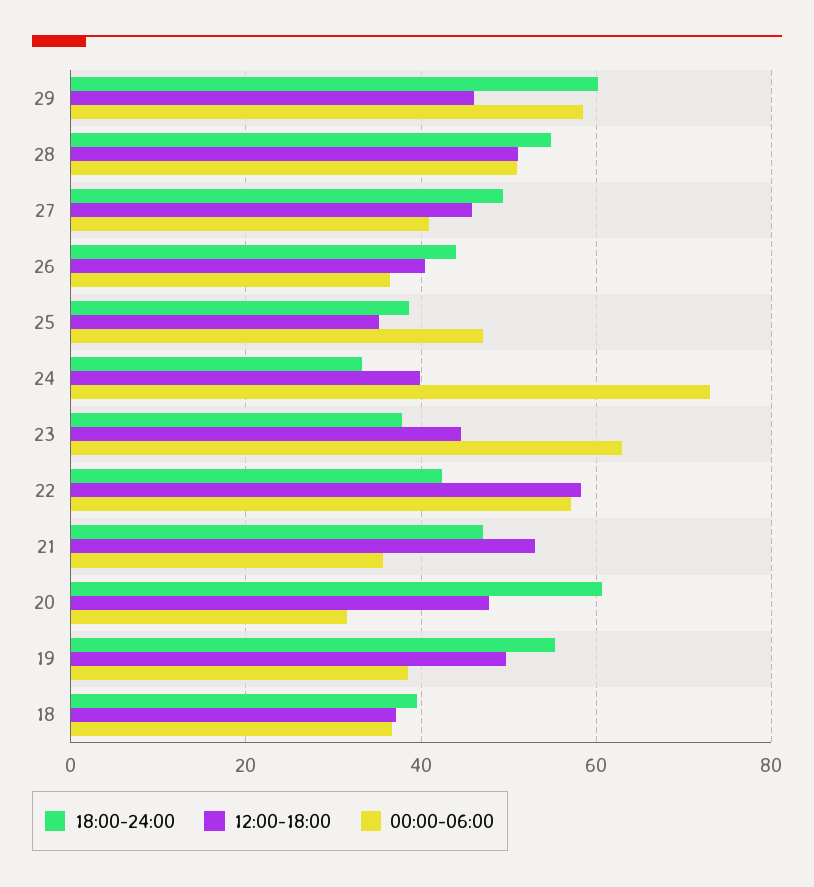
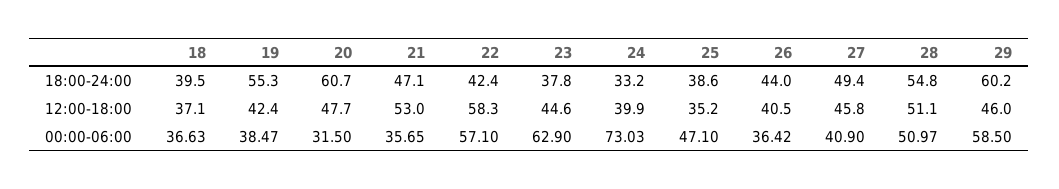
12:00-18:00, 19: 50 -> 42.4

